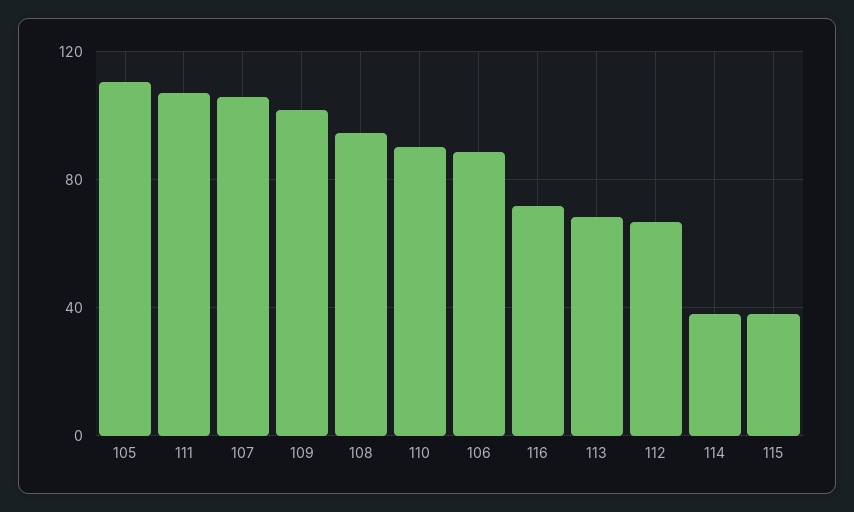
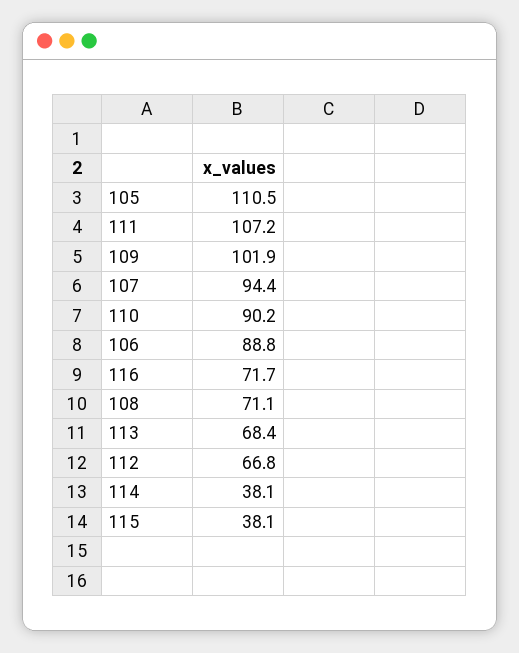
107: 105 -> 94.4
108: 95 -> 71.1

